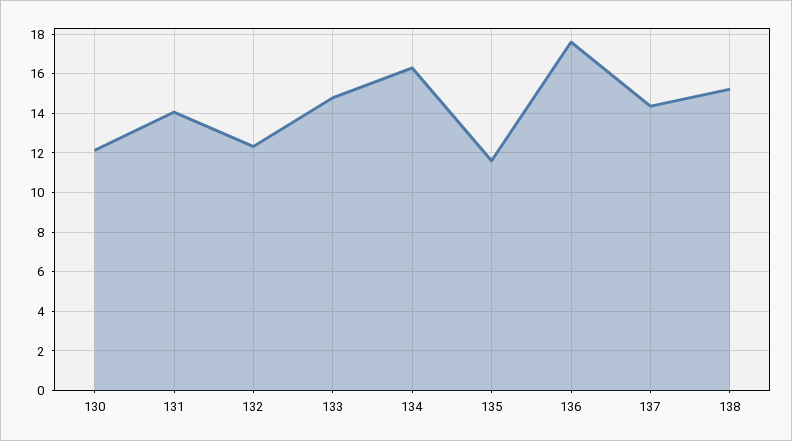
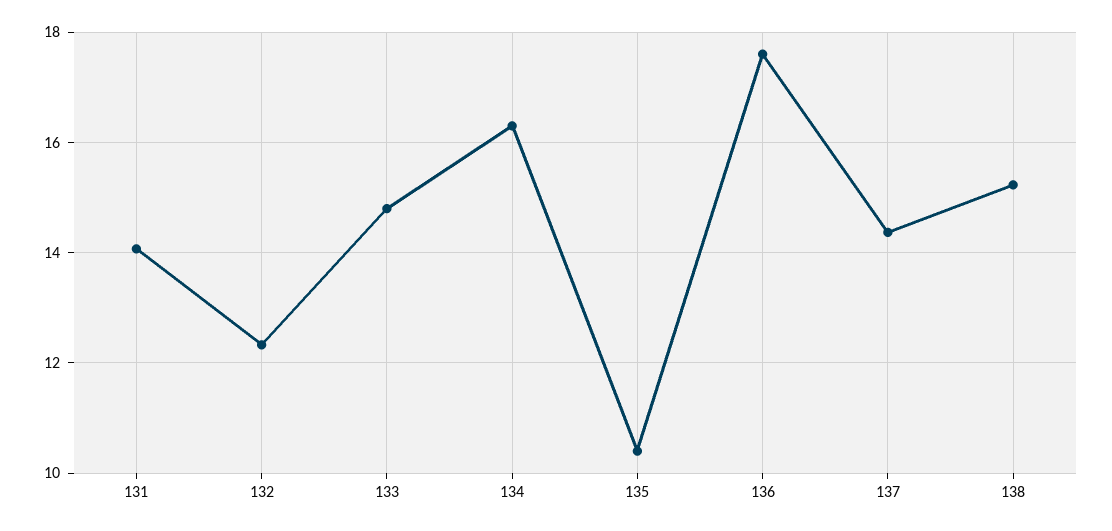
130: 12 -> none
135: 11.5 -> 10.4

